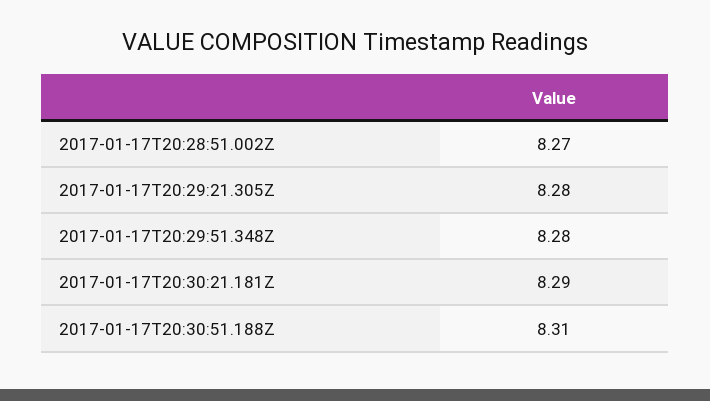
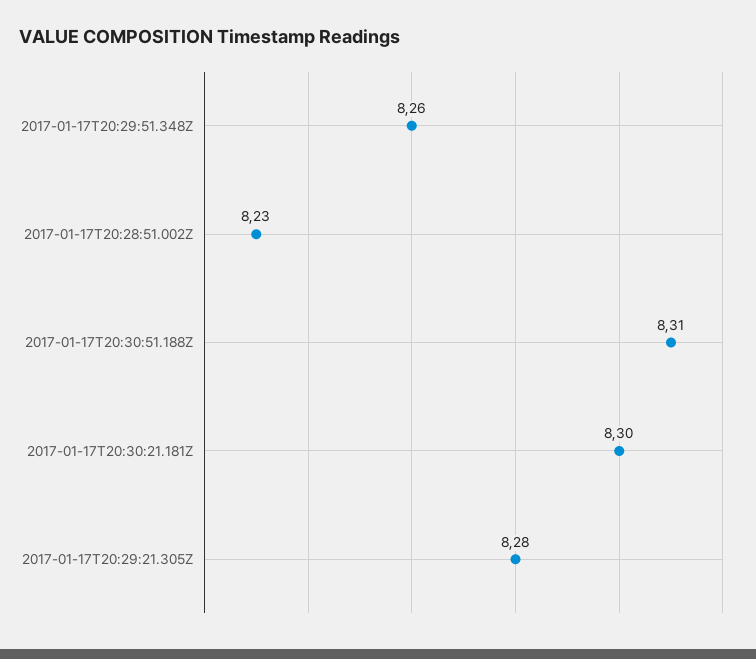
2017-01-17T20:28:51.002Z: 8.27 -> 8.23
2017-01-17T20:29:51.348Z: 8.28 -> 8.26
2017-01-17T20:30:21.181Z: 8.29 -> 8.3

